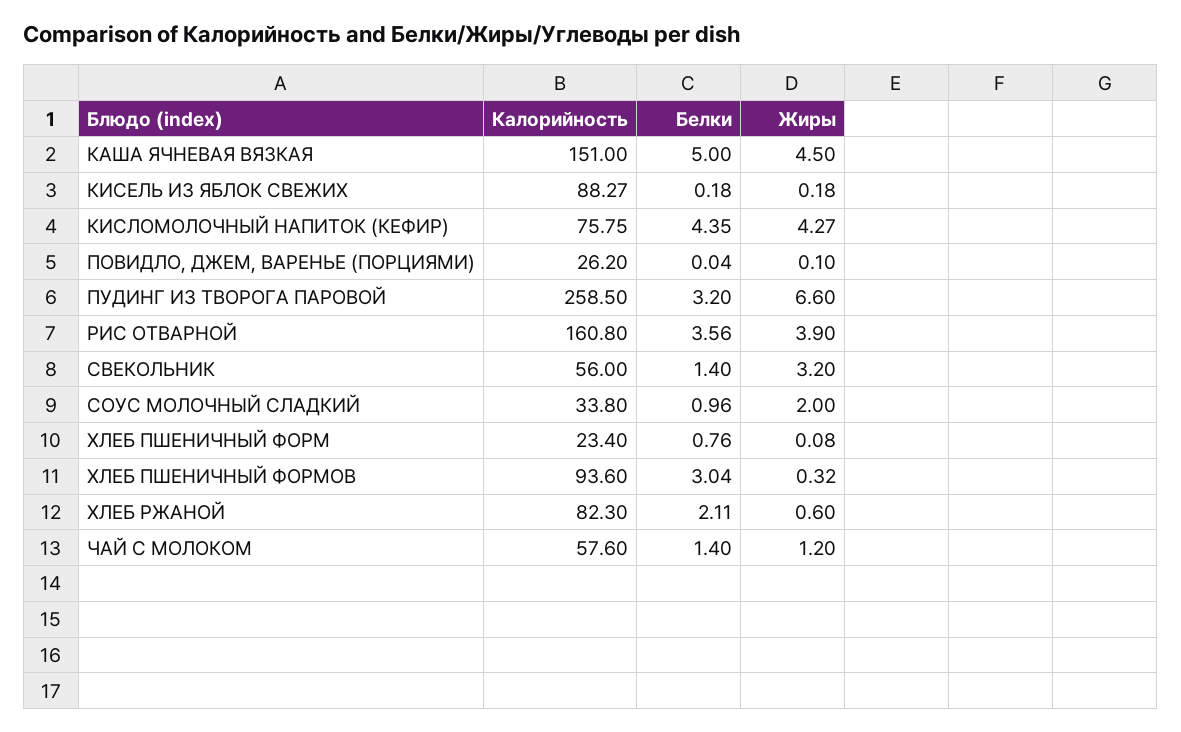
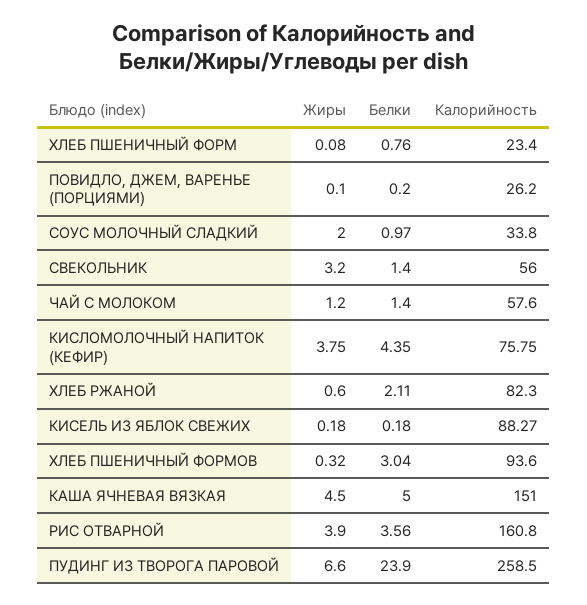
Жиры, КИСЛОМОЛОЧНЫЙ НАПИТОК (КЕФИР): 4.27 -> 3.75
Белки, ПОВИДЛО, ДЖЕМ, ВАРЕНЬЕ (ПОРЦИЯМИ): 0.04 -> 0.2
Белки, ПУДИНГ ИЗ ТВОРОГА ПАРОВОЙ: 3.2 -> 23.9
Белки, СОУС МОЛОЧНЫЙ СЛАДКИЙ: 0.96 -> 0.97

